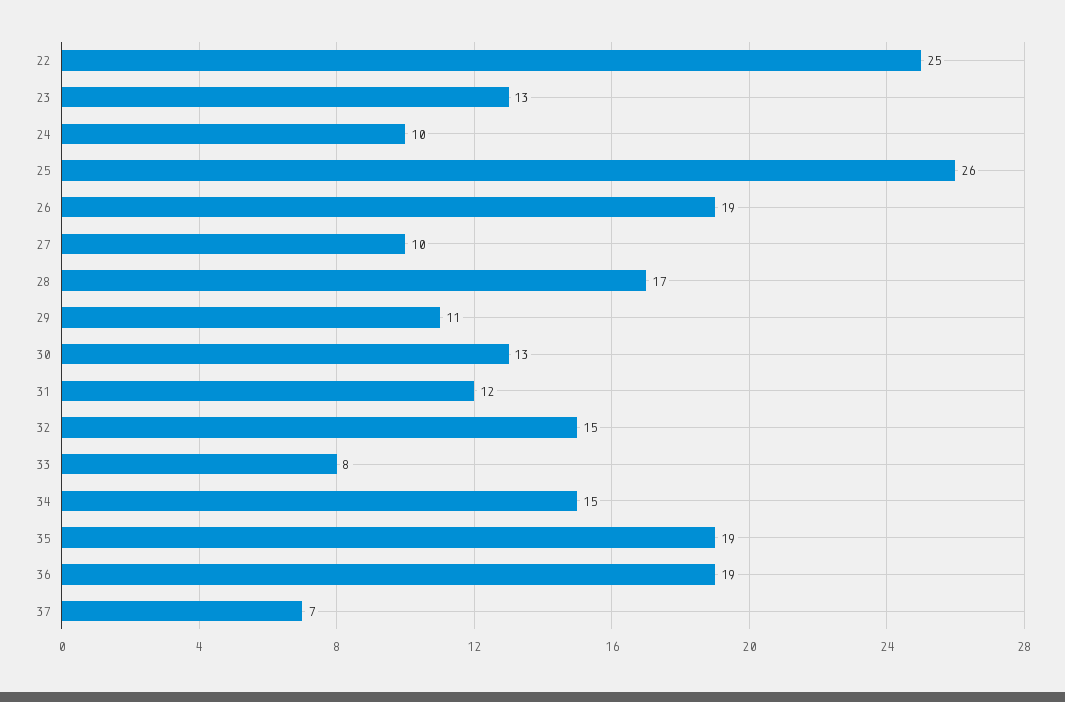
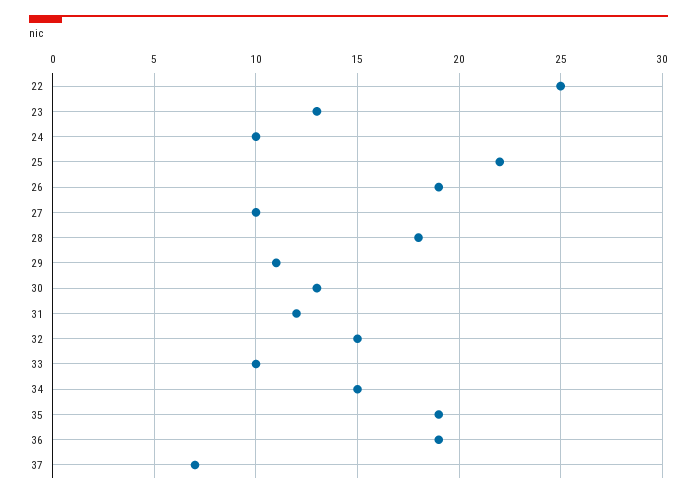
25: 26 -> 22
28: 17 -> 18
33: 8 -> 10

